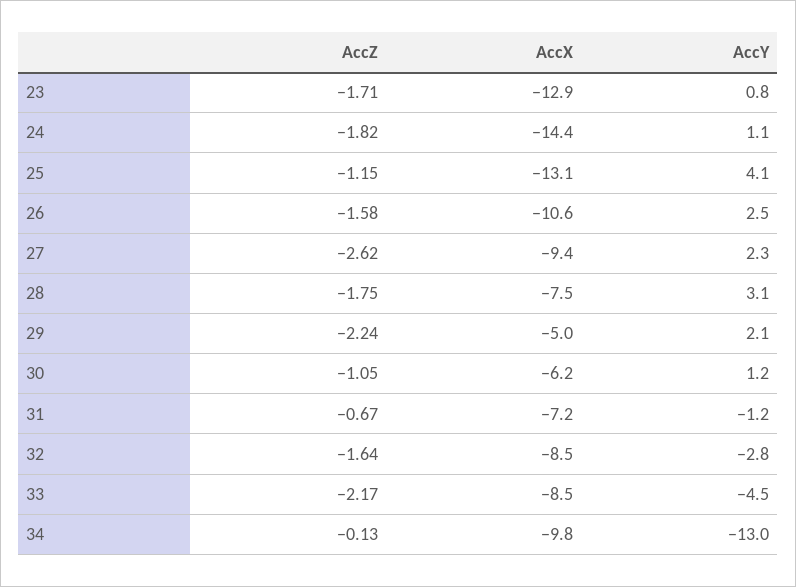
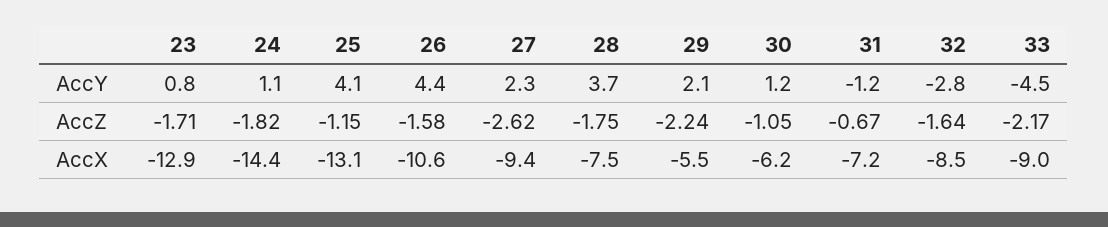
AccY, 26: 2.5 -> 4.4
AccY, 28: 3.1 -> 3.7
AccX, 29: -5 -> -5.5
AccX, 33: -8.5 -> -9
AccZ, 34: -0.13 -> none
AccX, 34: -9.8 -> none
AccY, 34: -13 -> none

